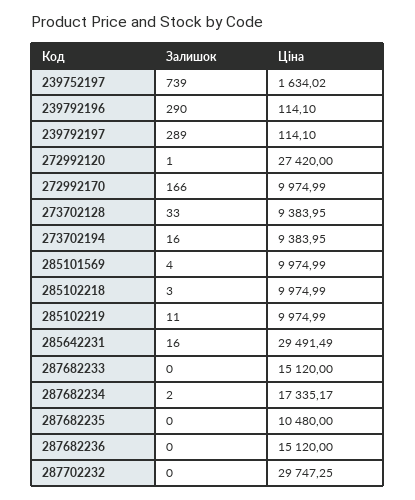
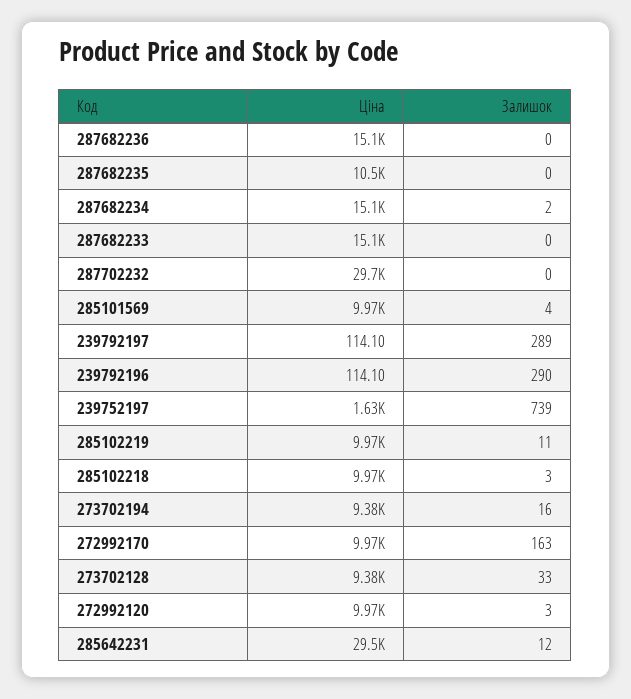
Залишок, 272992120: 1 -> 3
Ціна, 272992120: 27420 -> 9970
Залишок, 272992170: 166 -> 163
Залишок, 285642231: 16 -> 12
Ціна, 287682234: 17335.17 -> 15100

